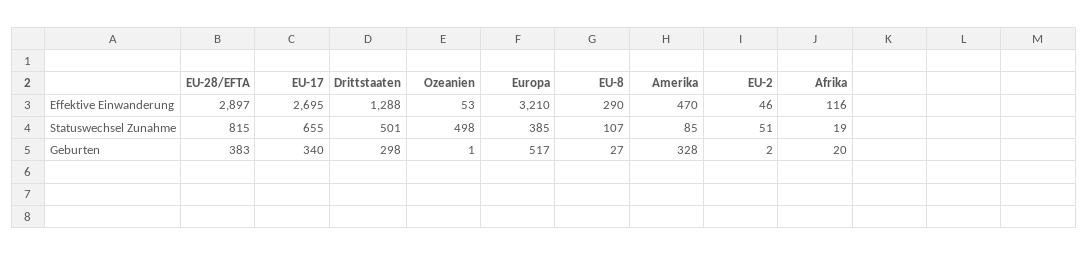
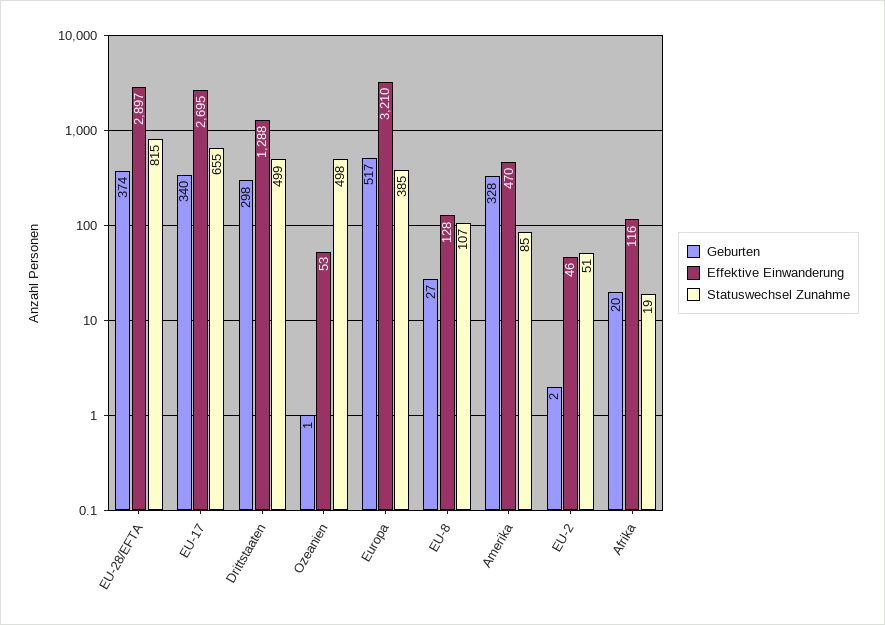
Effektive Einwanderung, EU-8: 290 -> 128
Statuswechsel Zunahme, Drittstaaten: 501 -> 499
Geburten, EU-28/EFTA: 383 -> 374

